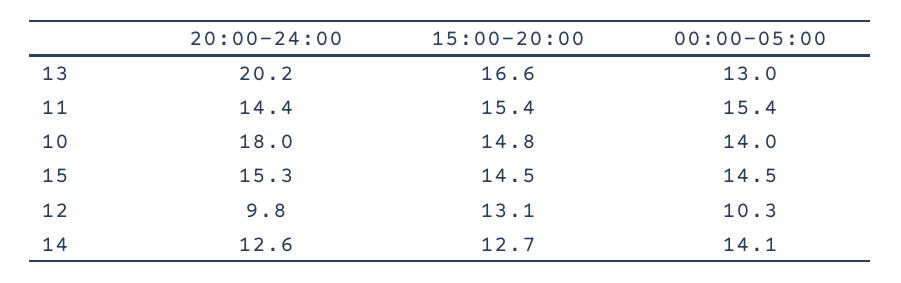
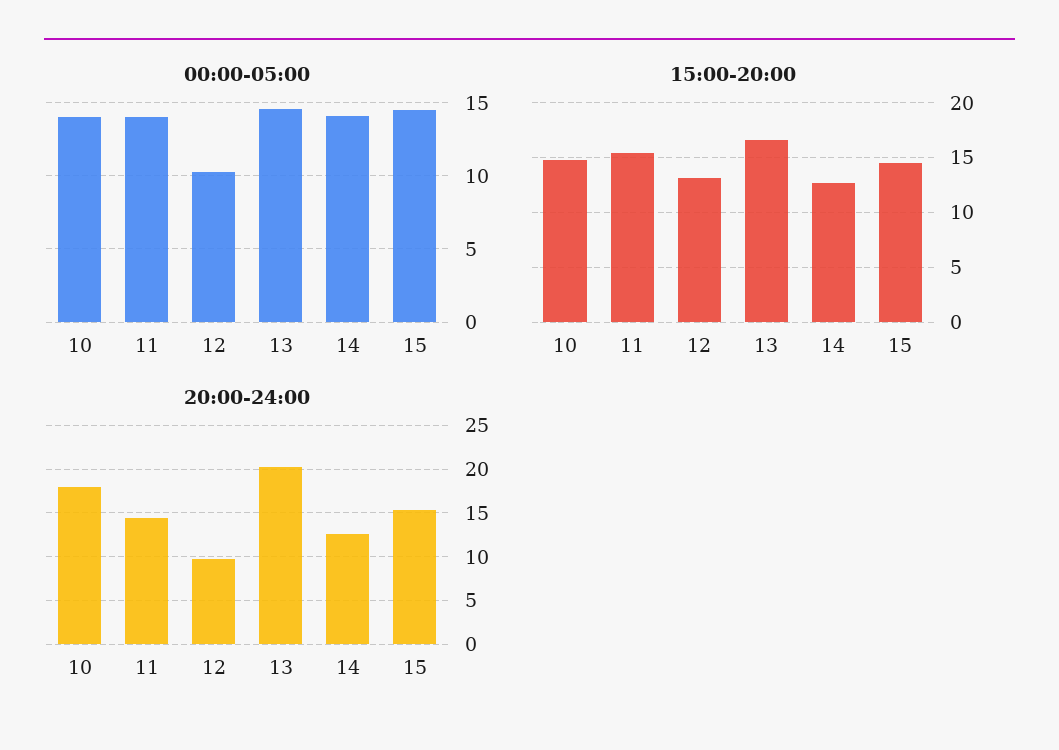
00:00-05:00, 13: 13 -> 14.5
00:00-05:00, 11: 15.4 -> 14

